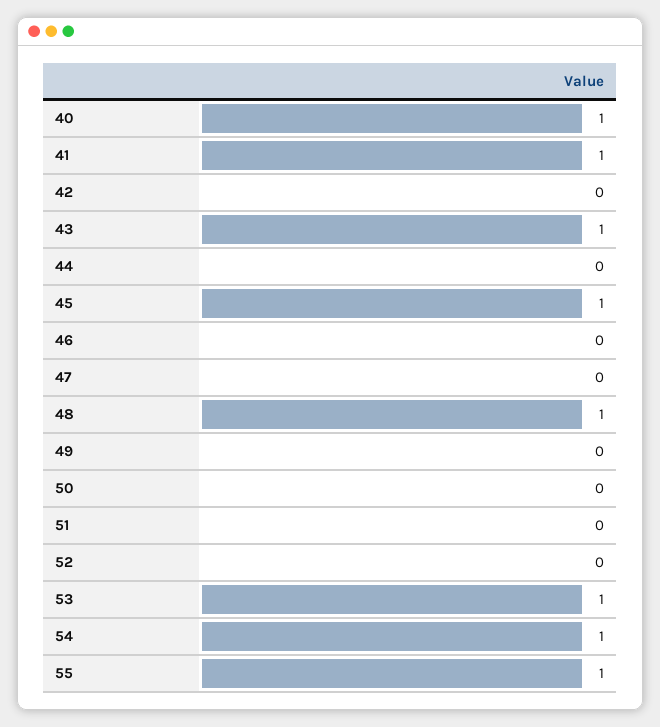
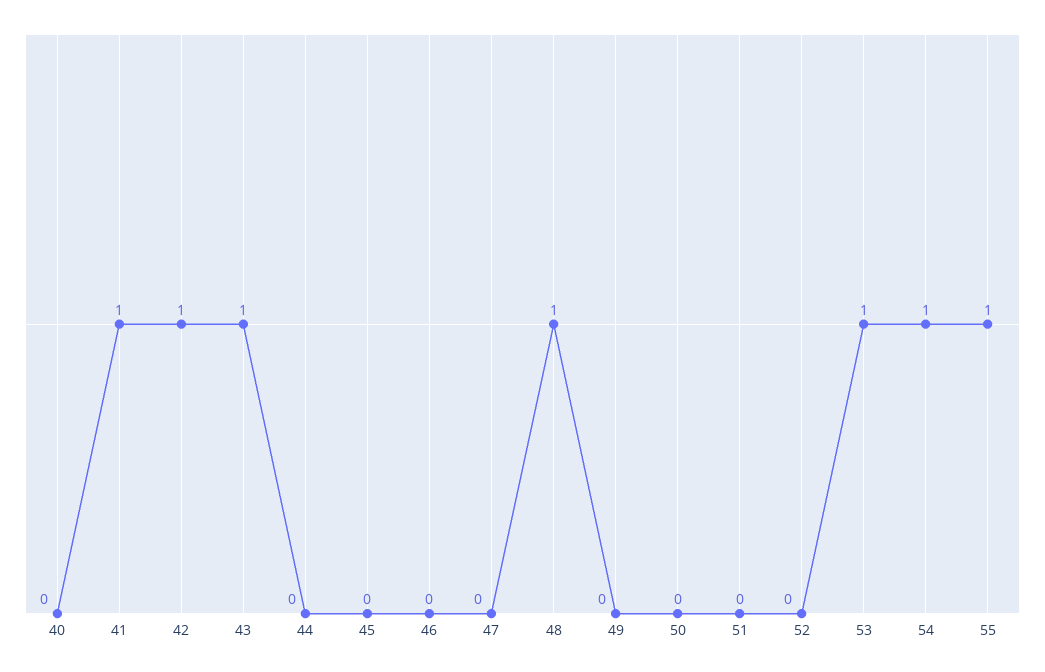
40: 1 -> 0
42: 0 -> 1
45: 1 -> 0

